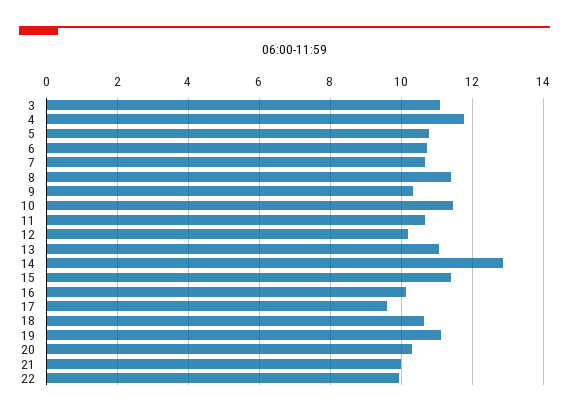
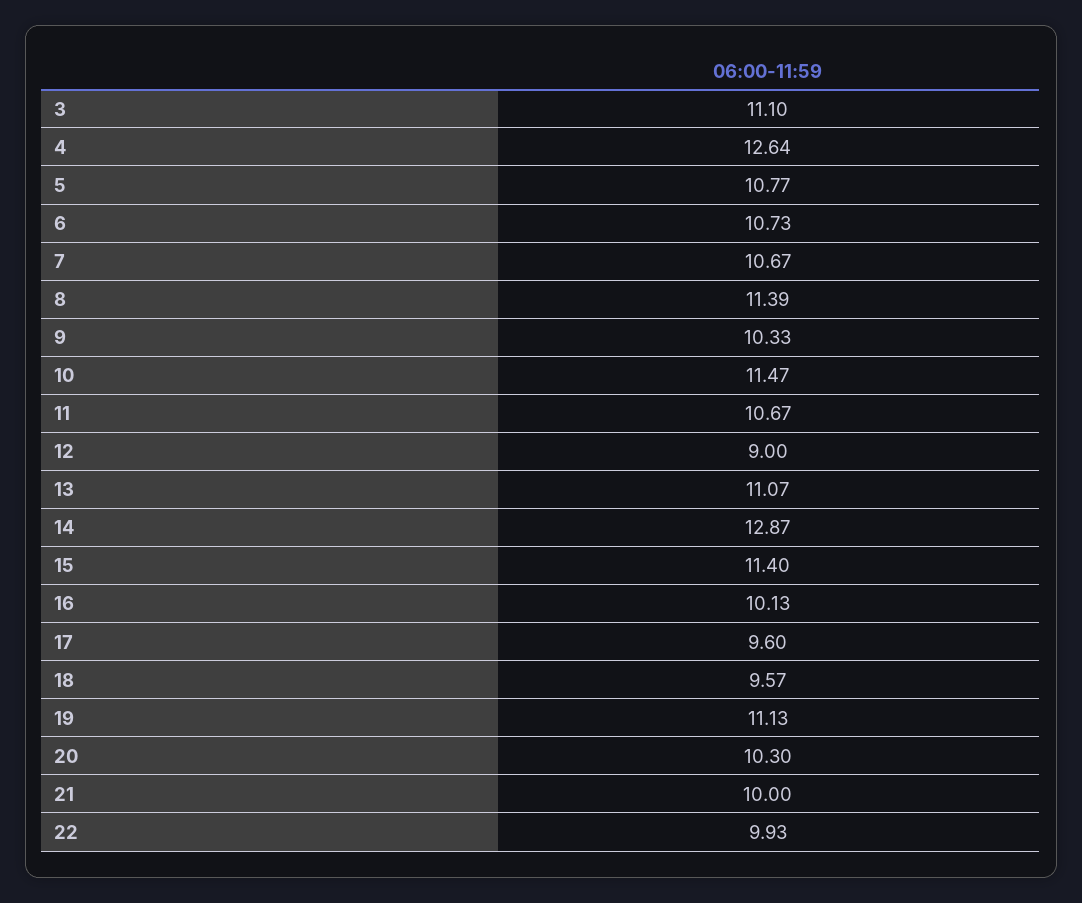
4: 11.8 -> 12.64
12: 10.2 -> 9
18: 10.6 -> 9.57

